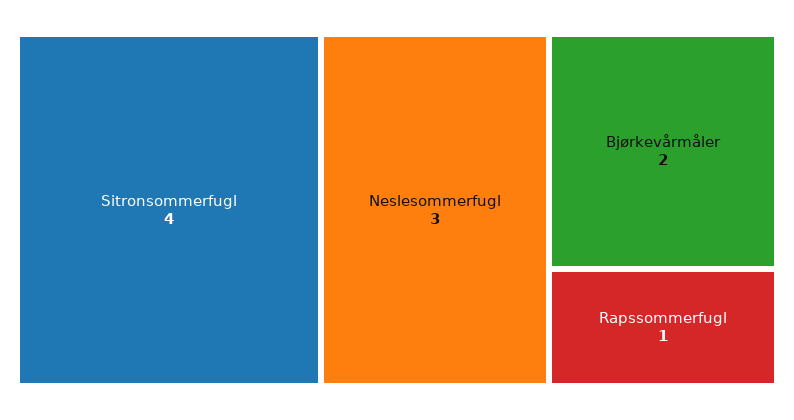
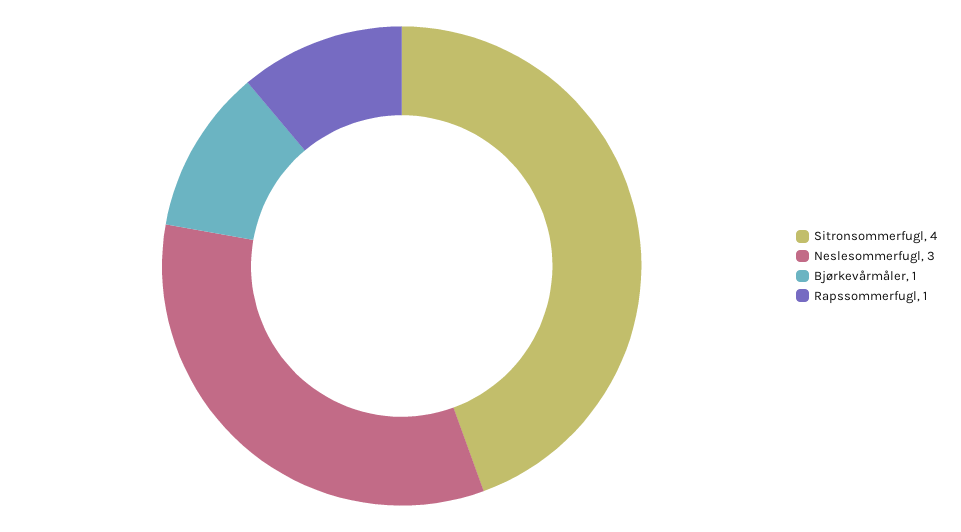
Bjørkevårmåler: 2 -> 1

